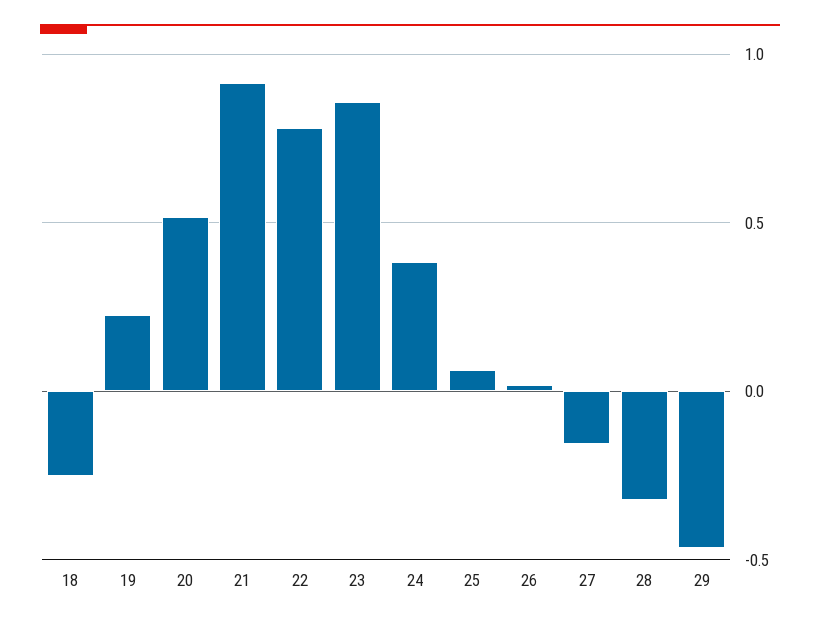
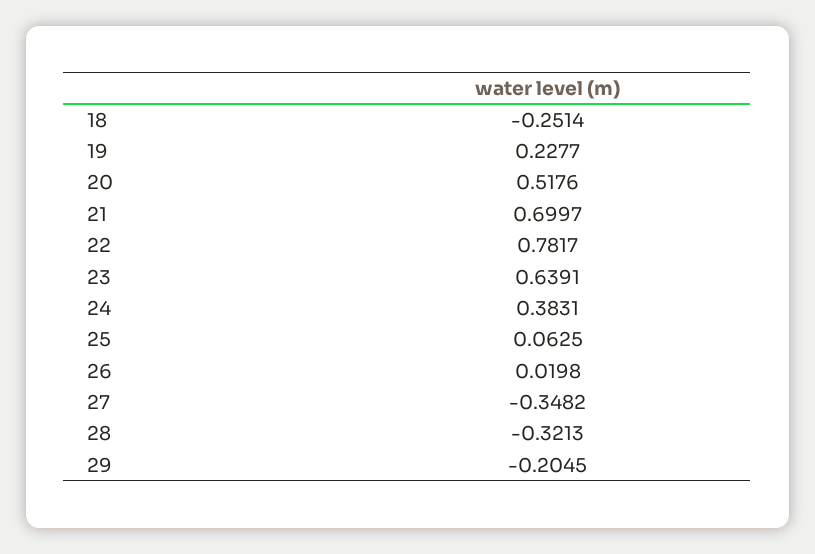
21: 0.9 -> 0.6997
23: 0.85 -> 0.6391
27: -0.15 -> -0.3482
29: -0.45 -> -0.2045

